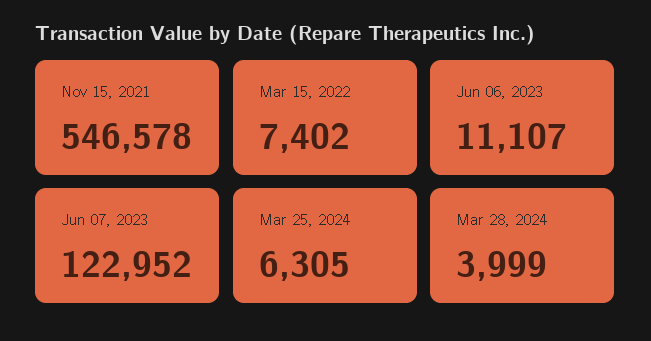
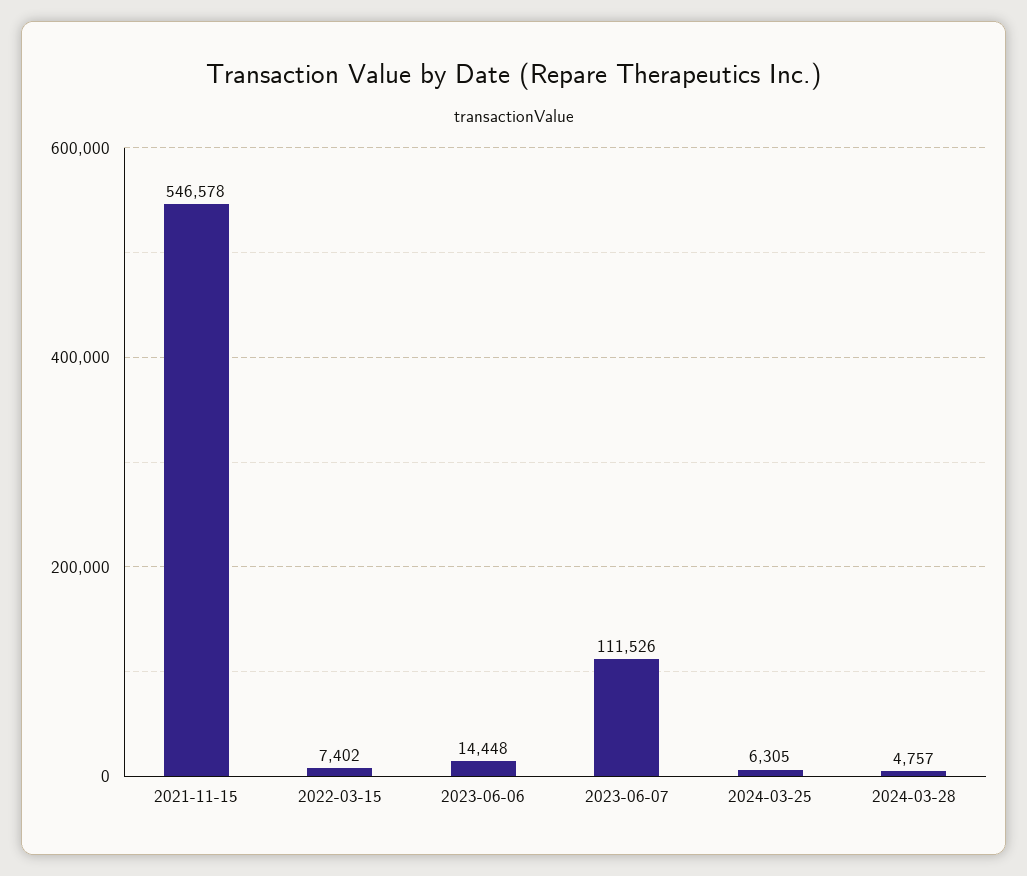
Jun 06, 2023: 11107 -> 14448
Jun 07, 2023: 122952 -> 111526
Mar 28, 2024: 3999 -> 4757

